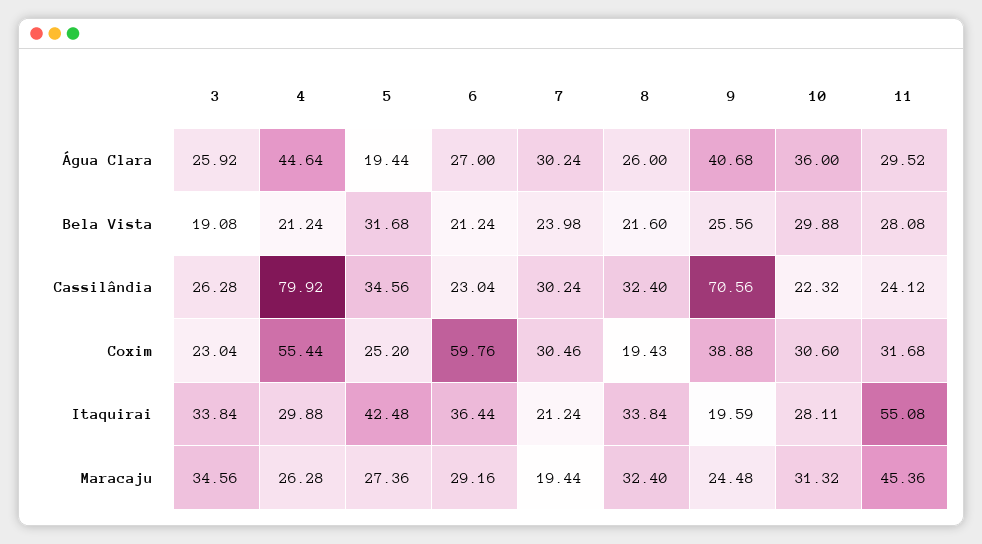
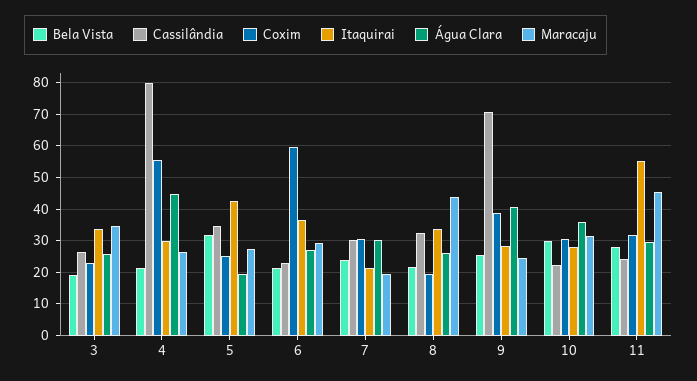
Itaquirai, 9: 19.59 -> 28
Maracaju, 8: 32.4 -> 44

